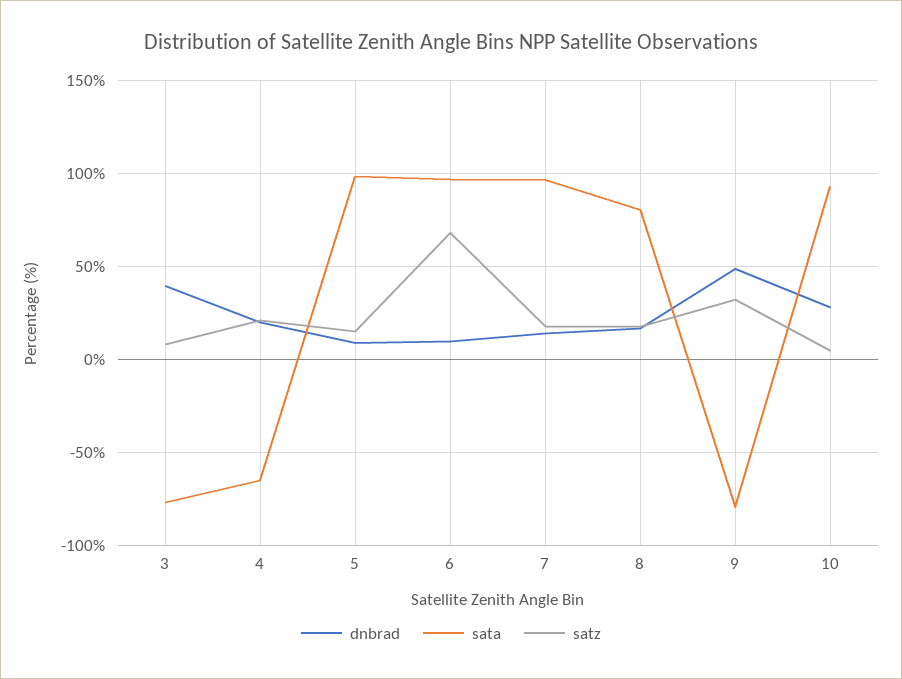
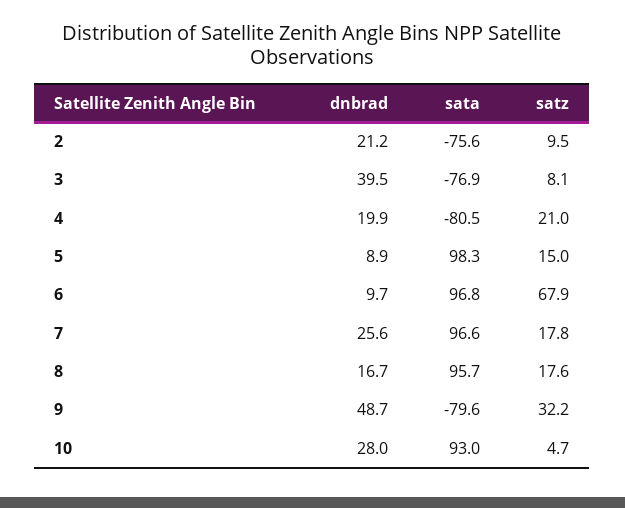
sata, 4: -65 -> -80.5
dnbrad, 7: 15 -> 25.6
sata, 8: 80 -> 95.7
dnbrad, 2: none -> 21.2
sata, 2: none -> -75.6
satz, 2: none -> 9.5

